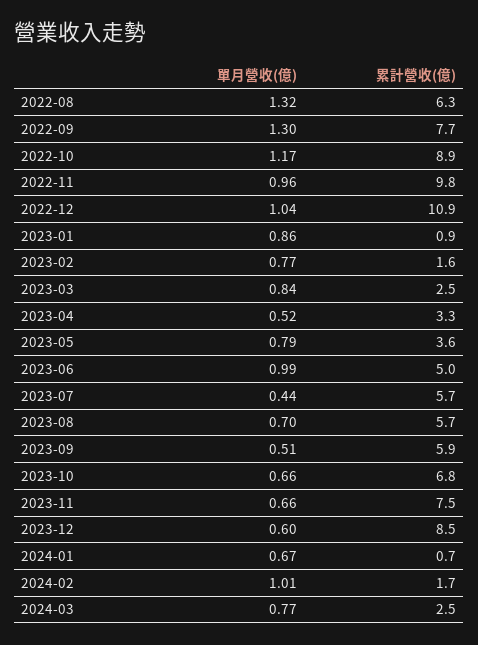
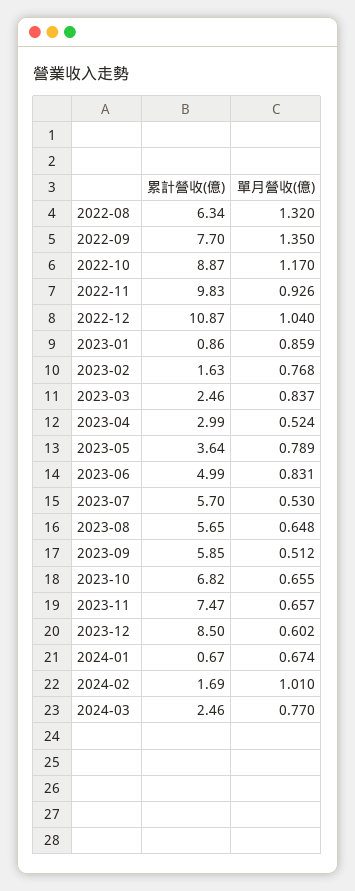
單月營收(億), 2022-09: 1.3 -> 1.35
單月營收(億), 2022-11: 0.96 -> 0.926
累計營收(億), 2023-04: 3.3 -> 2.99
單月營收(億), 2023-06: 0.99 -> 0.831
單月營收(億), 2023-07: 0.44 -> 0.53
單月營收(億), 2023-08: 0.7 -> 0.648

